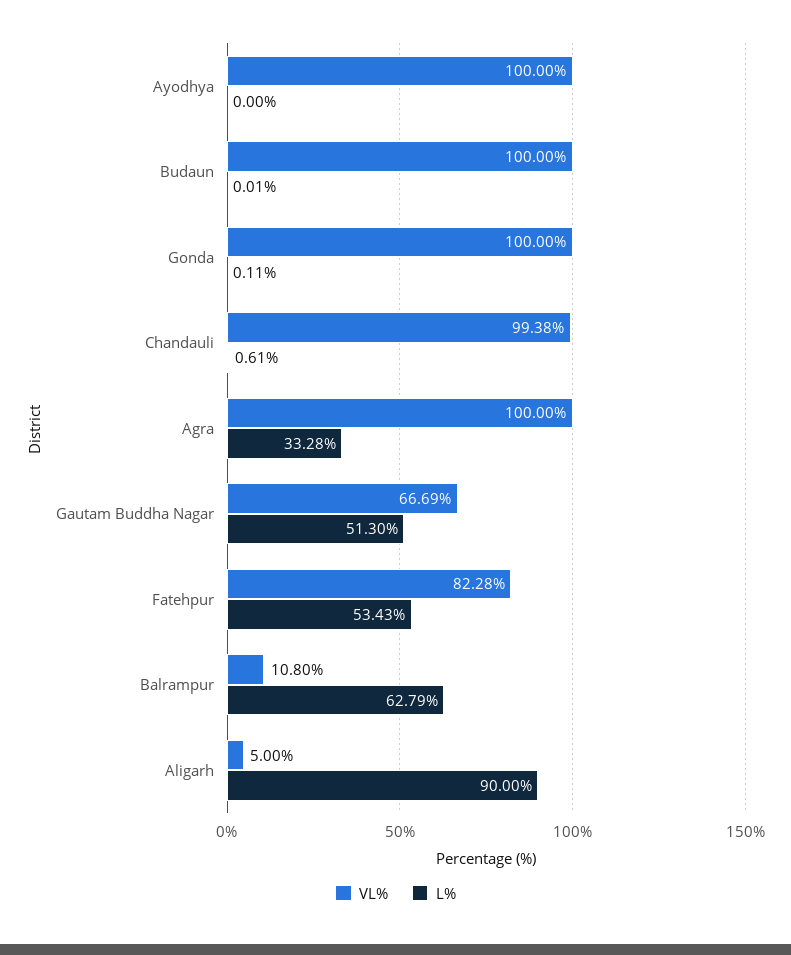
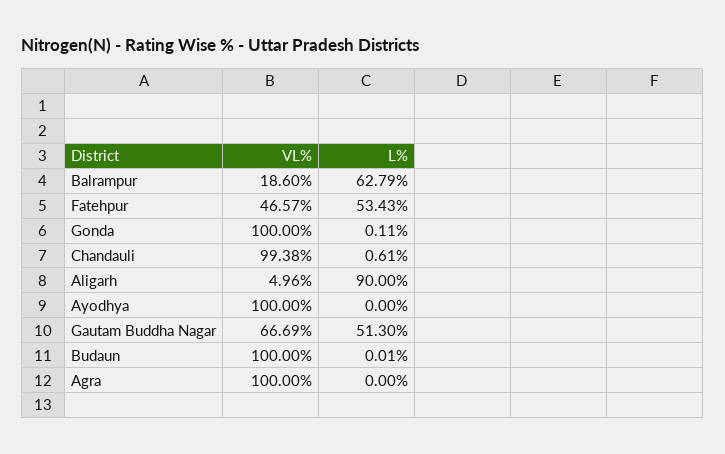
L%, Agra: 33.28 -> 0
VL%, Fatehpur: 82.28 -> 46.57
VL%, Balrampur: 10.8 -> 18.6
VL%, Aligarh: 5 -> 4.96

